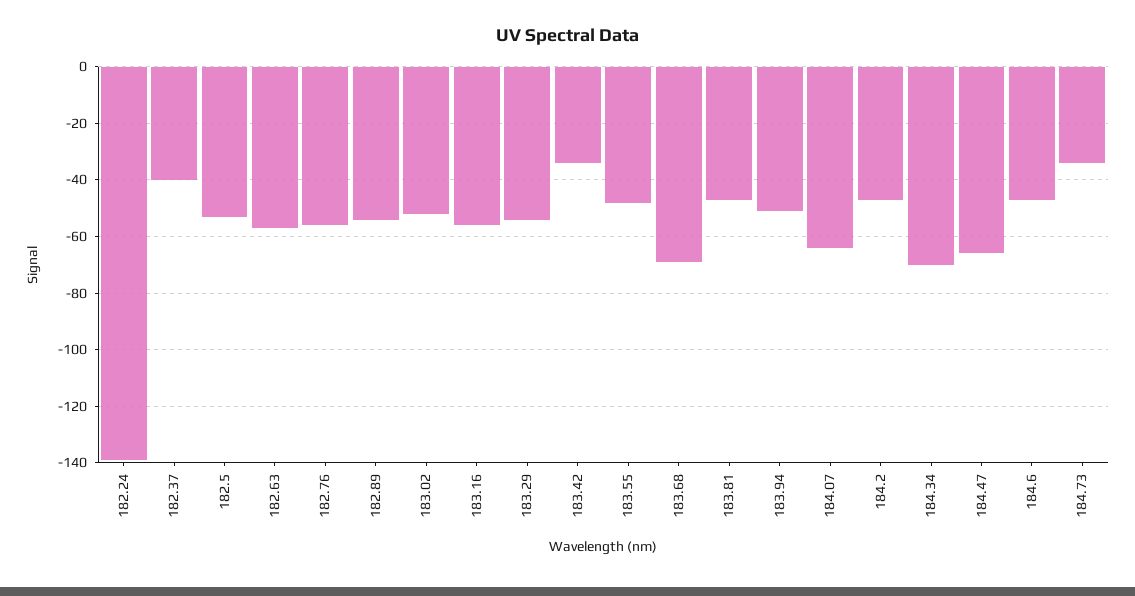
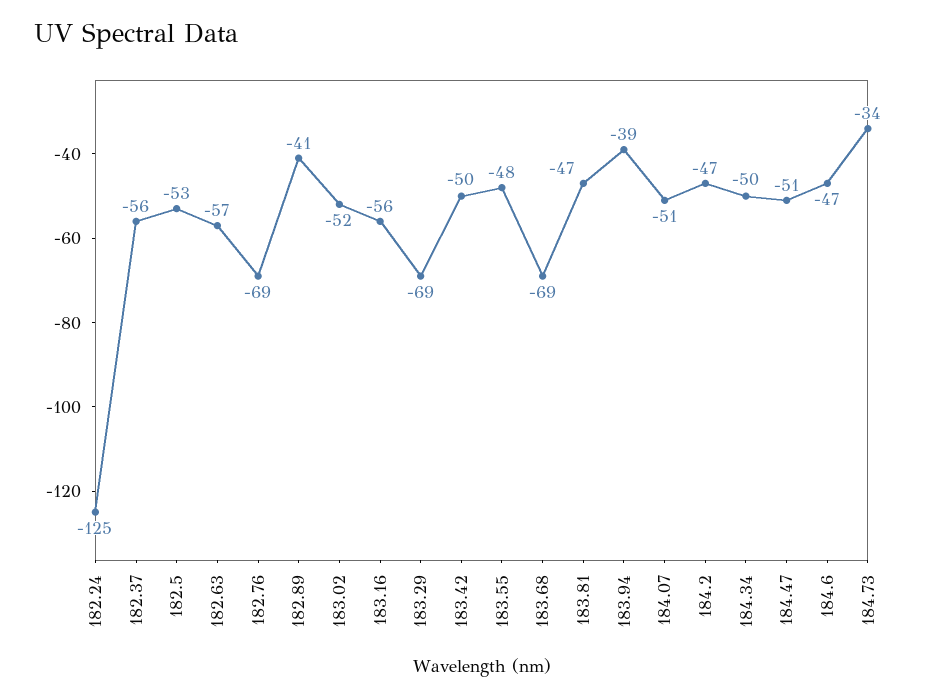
182.24: -140 -> -125
182.37: -40 -> -56
182.76: -55 -> -69
182.89: -55 -> -41
183.29: -55 -> -69
183.42: -35 -> -50
183.94: -50 -> -39
184.07: -65 -> -51
184.34: -70 -> -50
184.47: -65 -> -51

